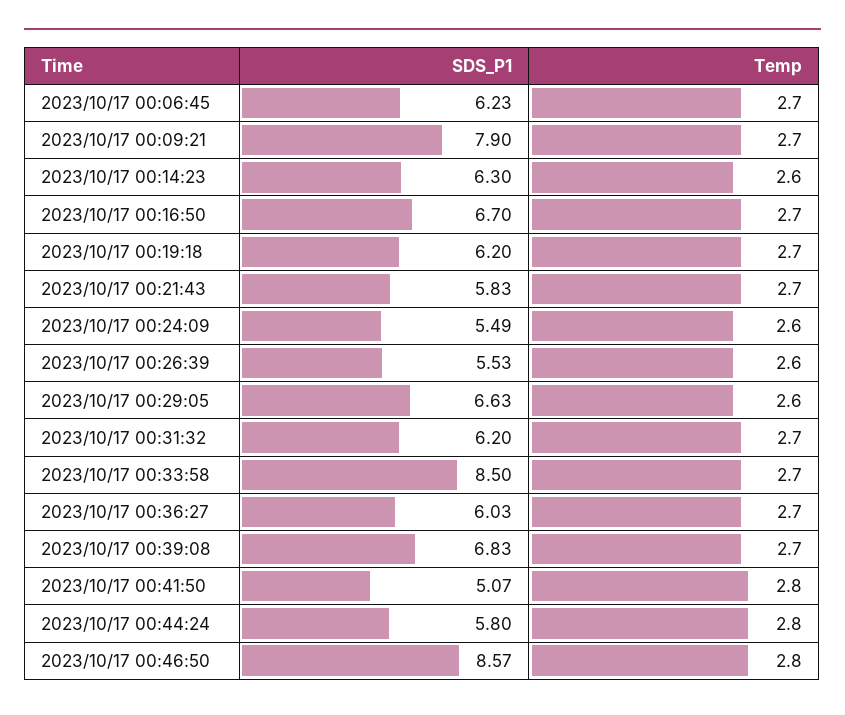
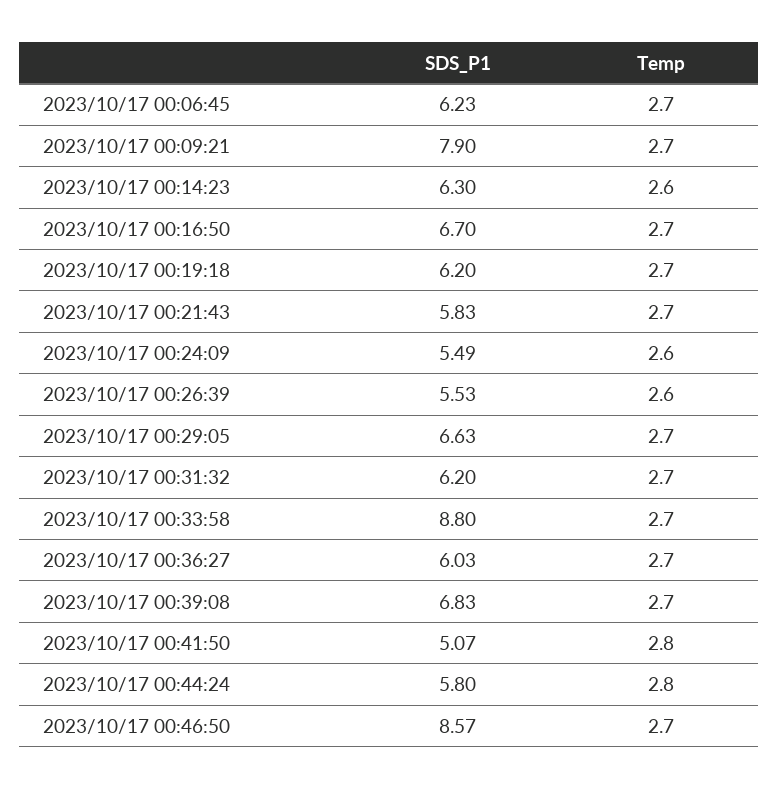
Temp, 2023/10/17 00:29:05: 2.6 -> 2.7
SDS_P1, 2023/10/17 00:33:58: 8.5 -> 8.8
Temp, 2023/10/17 00:46:50: 2.8 -> 2.7

